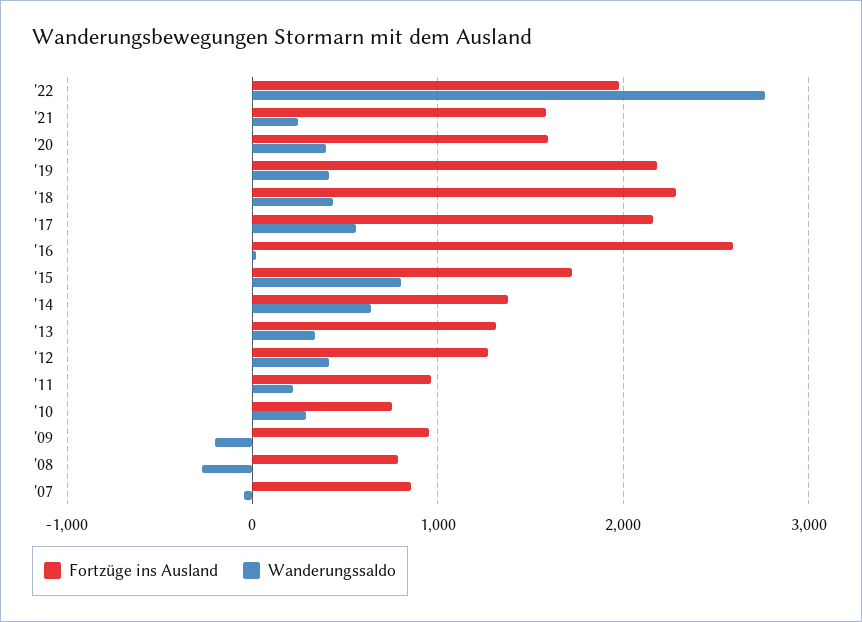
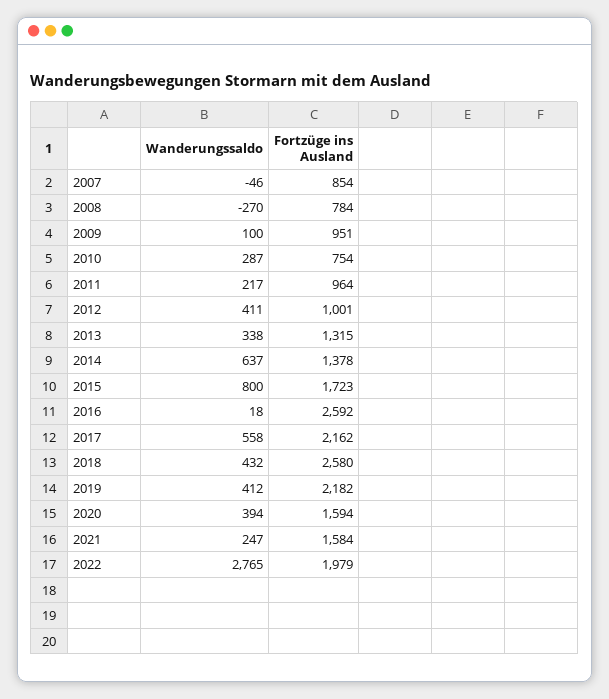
Fortzüge ins Ausland, '18: 2300 -> 2580
Fortzüge ins Ausland, '12: 1300 -> 1001
Wanderungssaldo, '09: -200 -> 100

